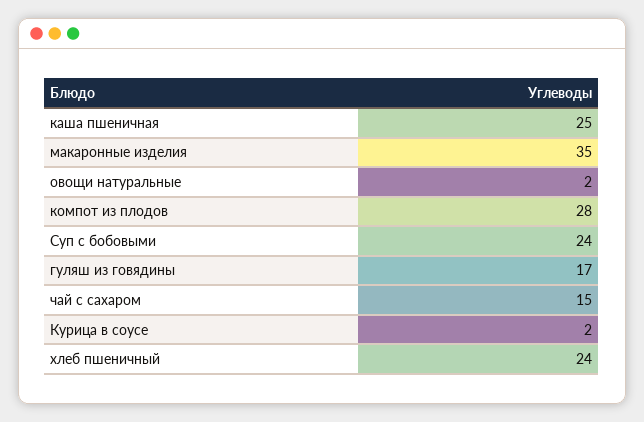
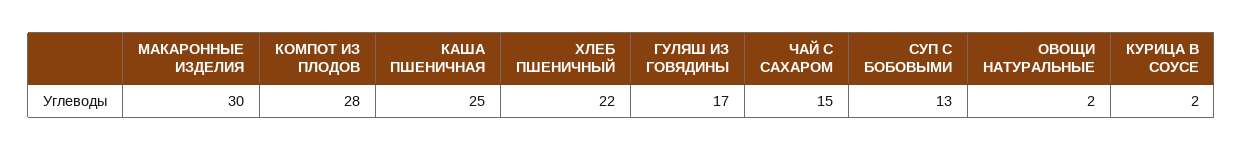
макаронные изделия: 35 -> 30
Суп с бобовыми: 24 -> 13
хлеб пшеничный: 24 -> 22

